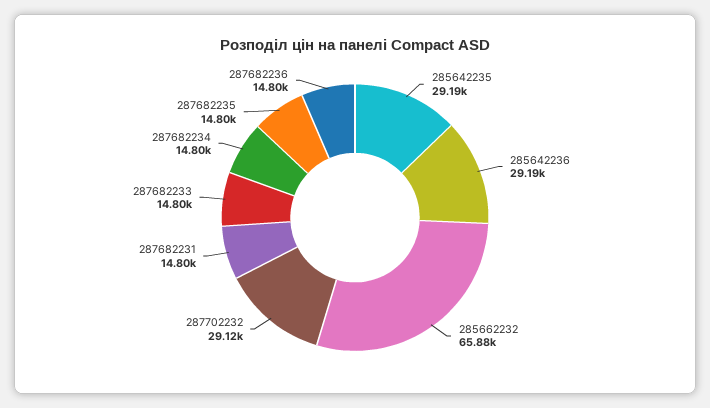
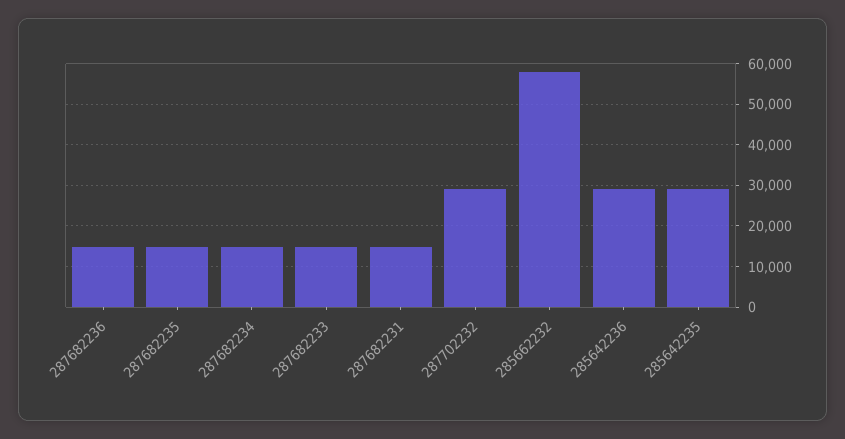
285662232: 65880 -> 58000

